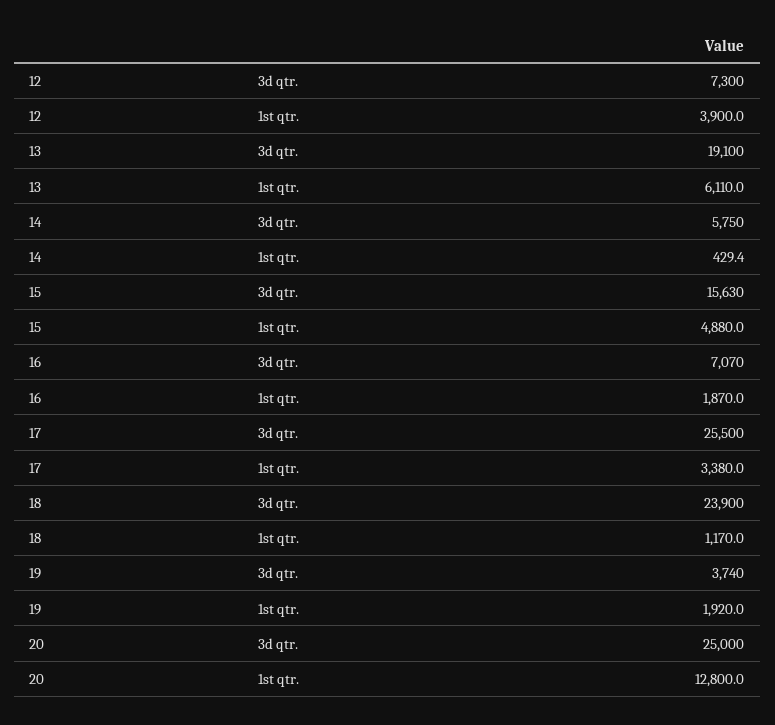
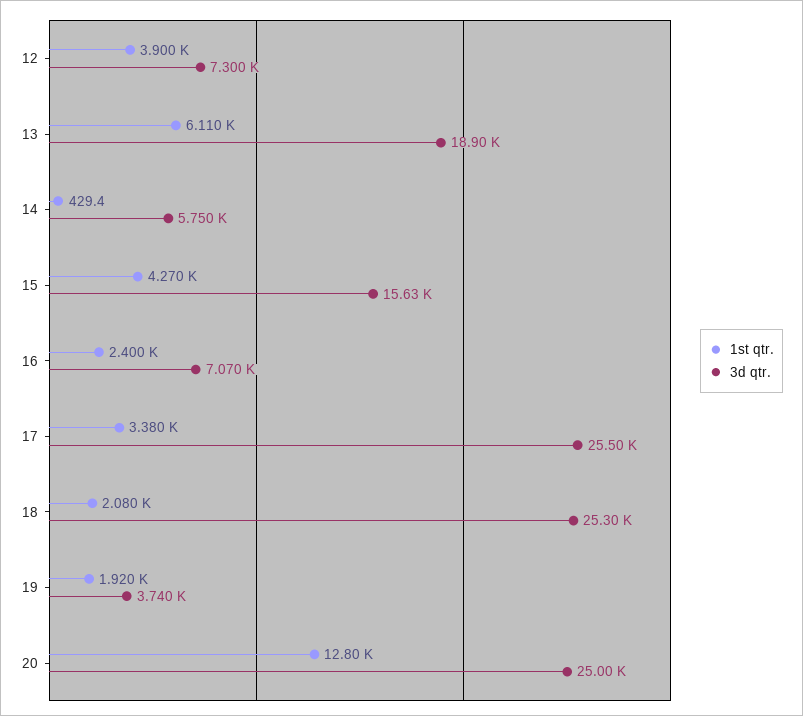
3d qtr., 13: 19100 -> 18900
1st qtr., 15: 4880 -> 4270
1st qtr., 16: 1870 -> 2400
3d qtr., 18: 23900 -> 25300
1st qtr., 18: 1170 -> 2080

